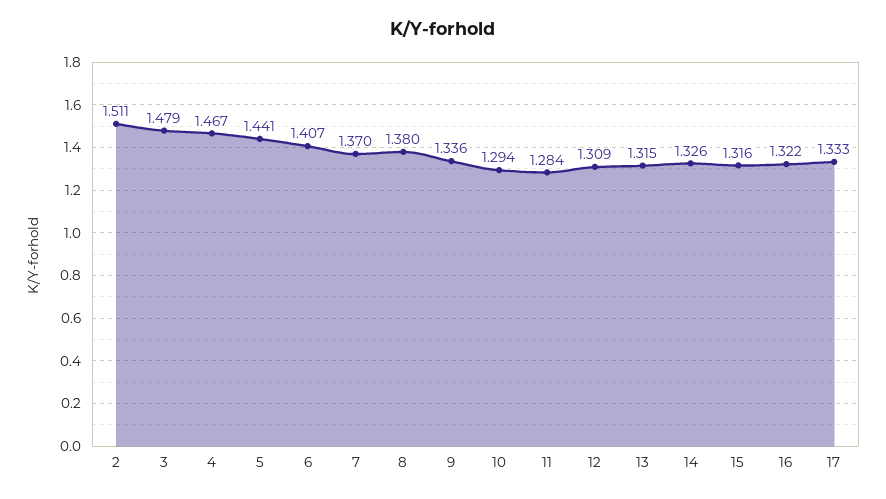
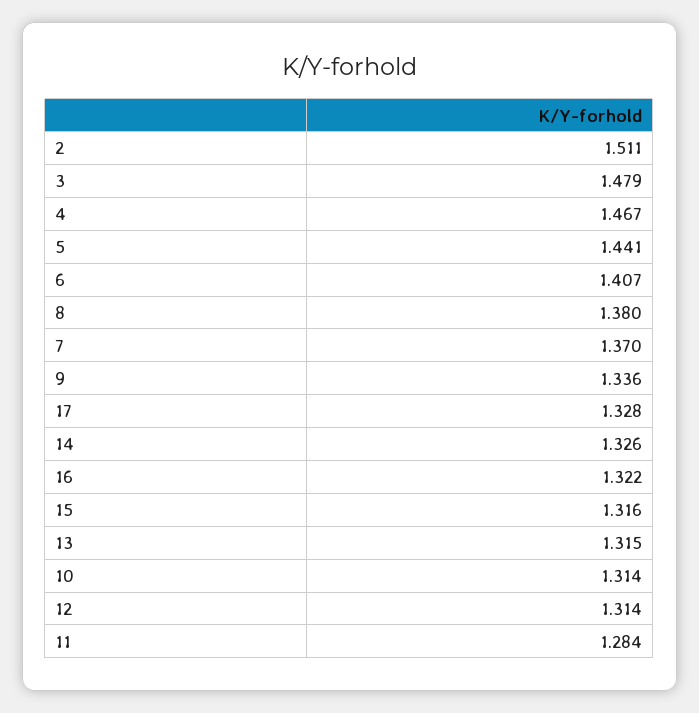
10: 1.294 -> 1.314
12: 1.309 -> 1.314
17: 1.333 -> 1.328

